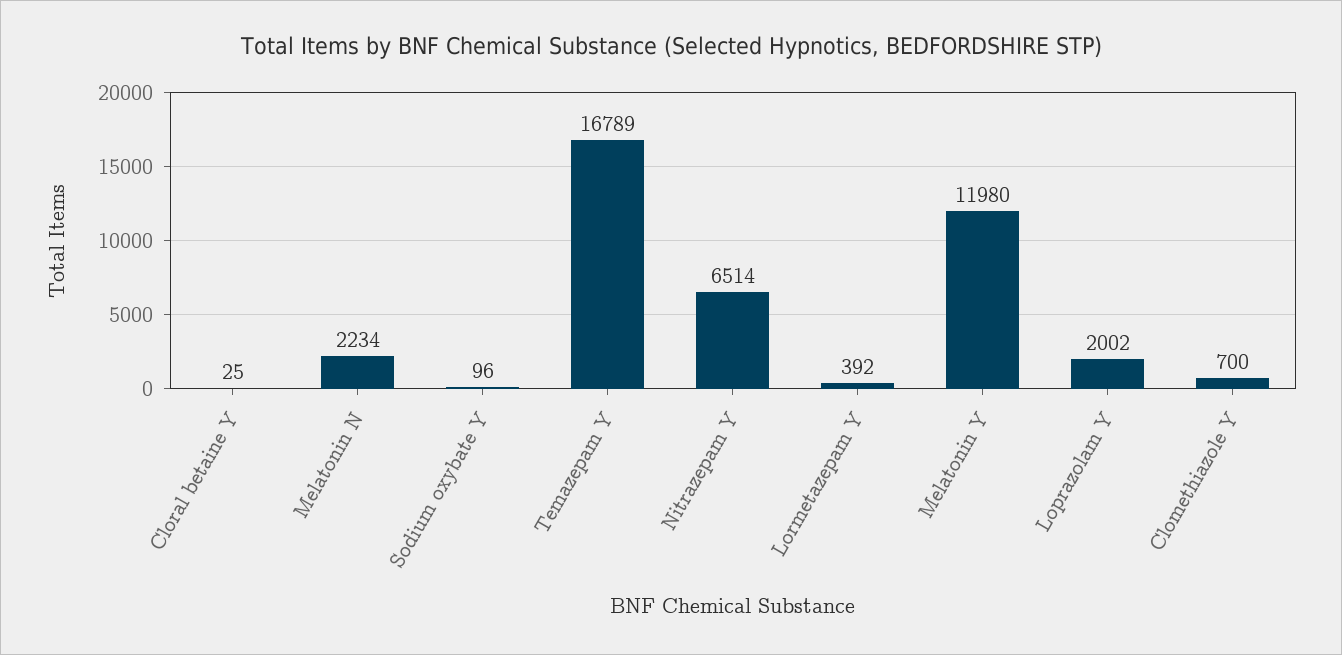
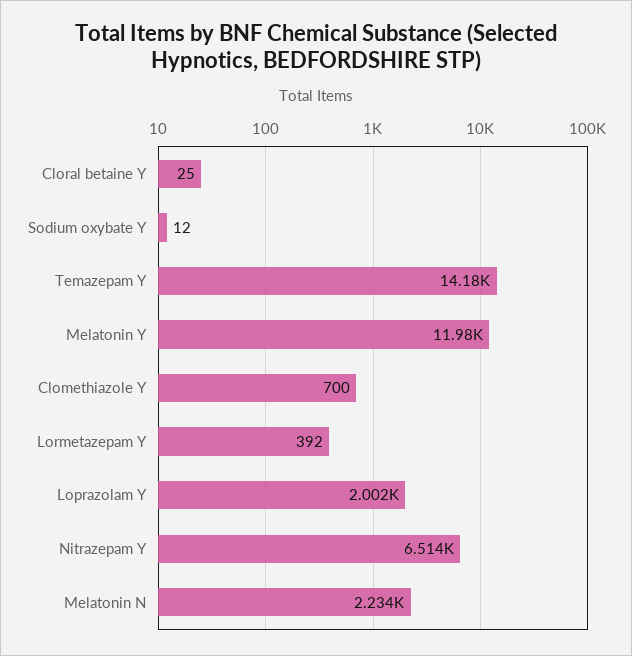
Sodium oxybate Y: 96 -> 12
Temazepam Y: 16789 -> 14180

